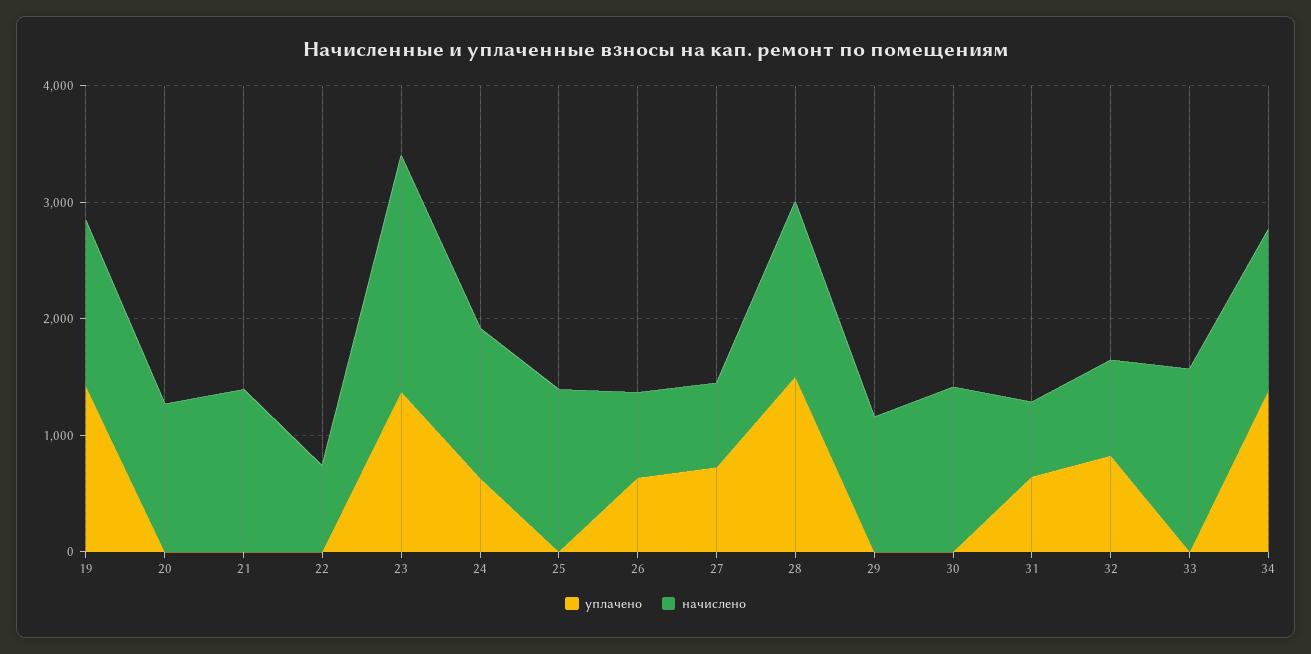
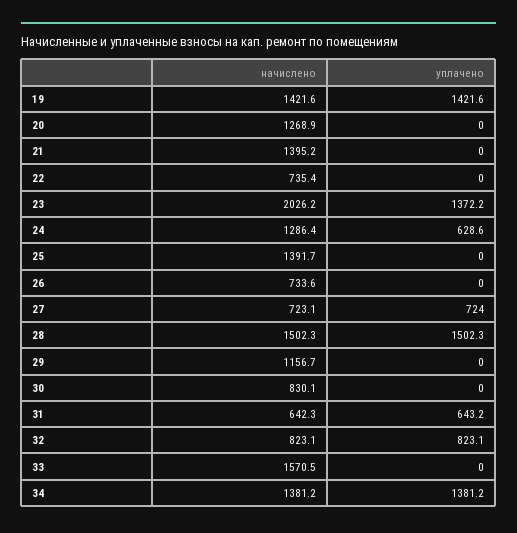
уплачено, 26: 600 -> 0
начислено, 30: 1400 -> 830.1

